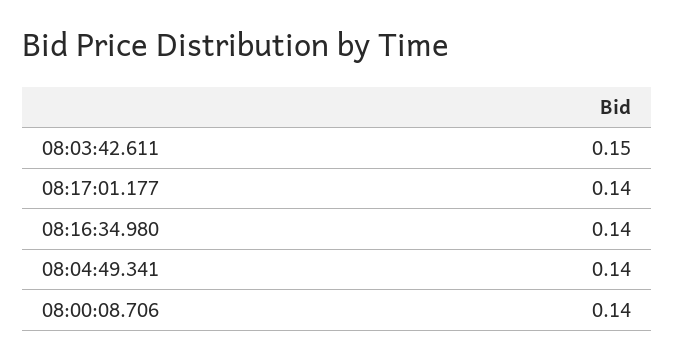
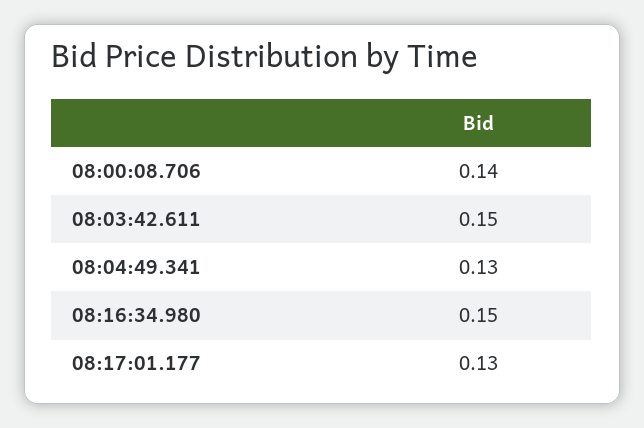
08:17:01.177: 0.14 -> 0.13
08:16:34.980: 0.14 -> 0.15
08:04:49.341: 0.14 -> 0.13

